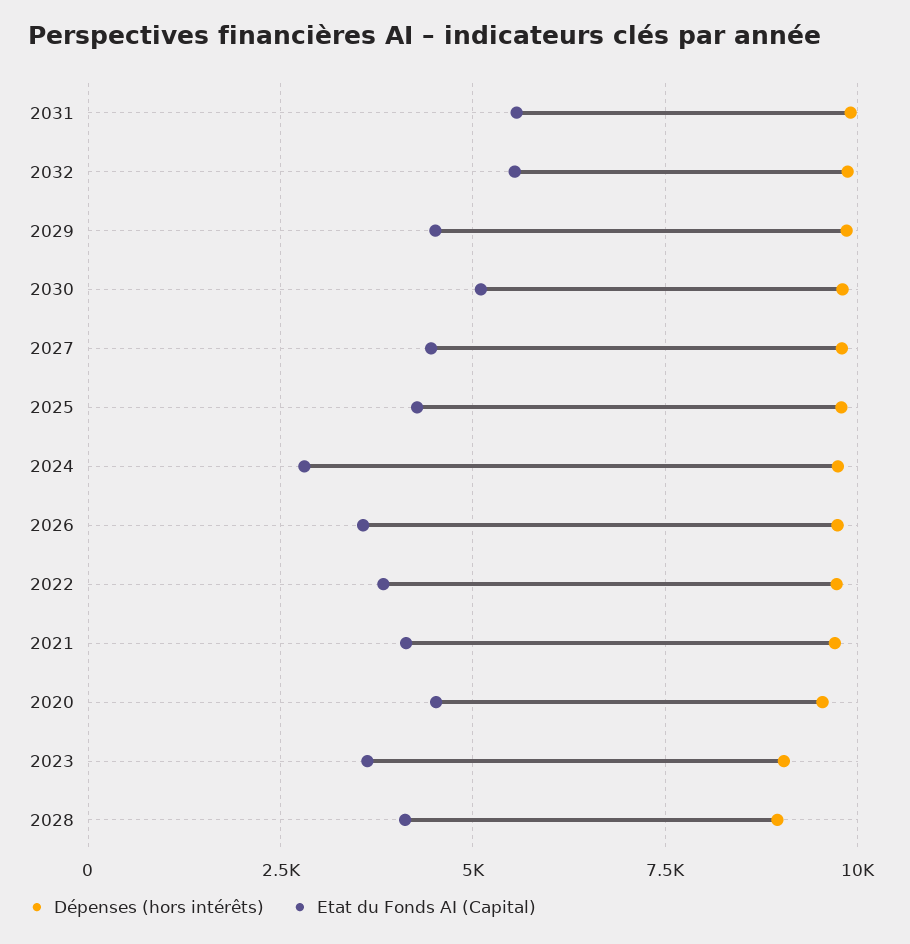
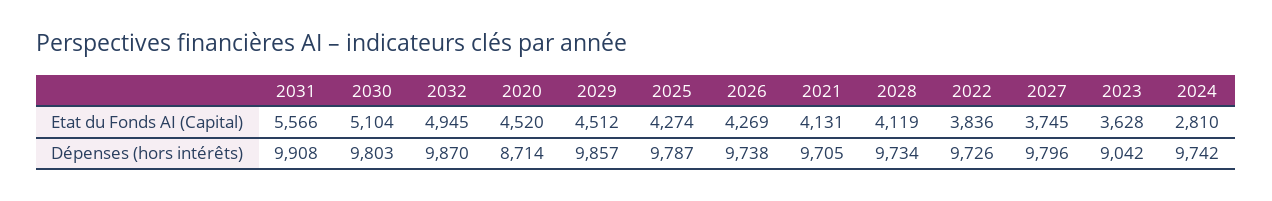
Etat du Fonds AI (Capital), 2032: 5500 -> 4945
Etat du Fonds AI (Capital), 2027: 4500 -> 3745
Etat du Fonds AI (Capital), 2026: 3500 -> 4269
Dépenses (hors intérêts), 2020: 9500 -> 8714
Dépenses (hors intérêts), 2028: 9000 -> 9734

